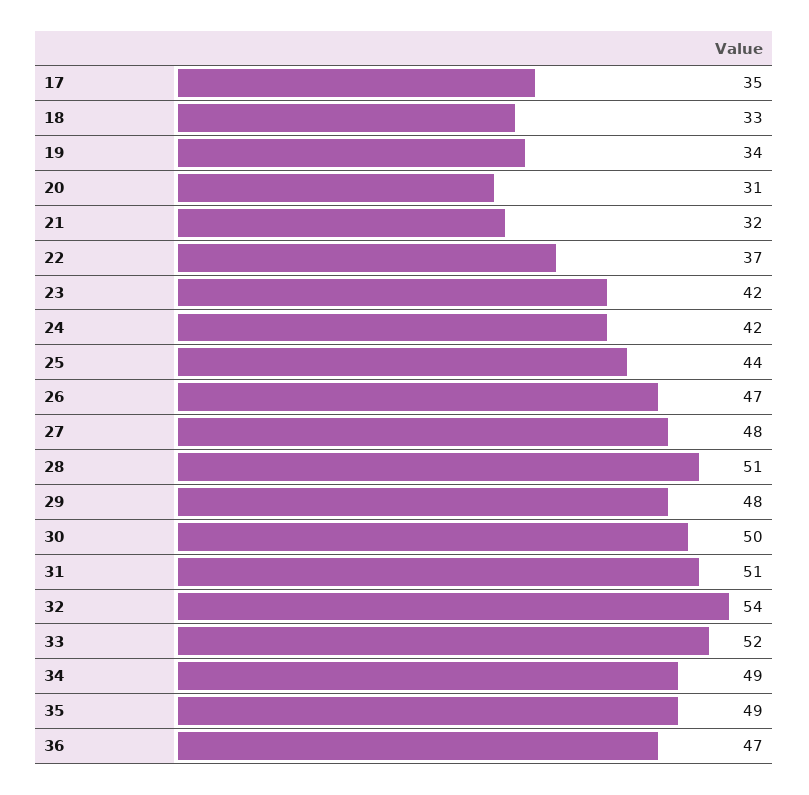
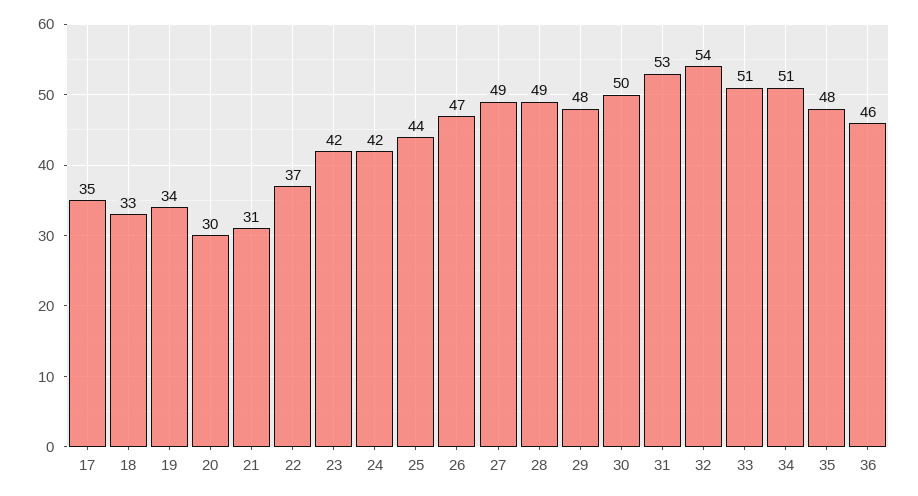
20: 31 -> 30
21: 32 -> 31
27: 48 -> 49
28: 51 -> 49
31: 51 -> 53
33: 52 -> 51
34: 49 -> 51
35: 49 -> 48
36: 47 -> 46

